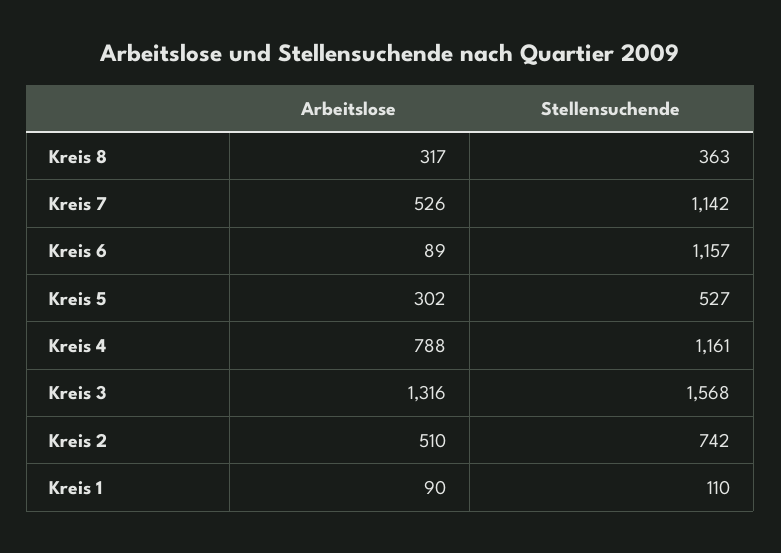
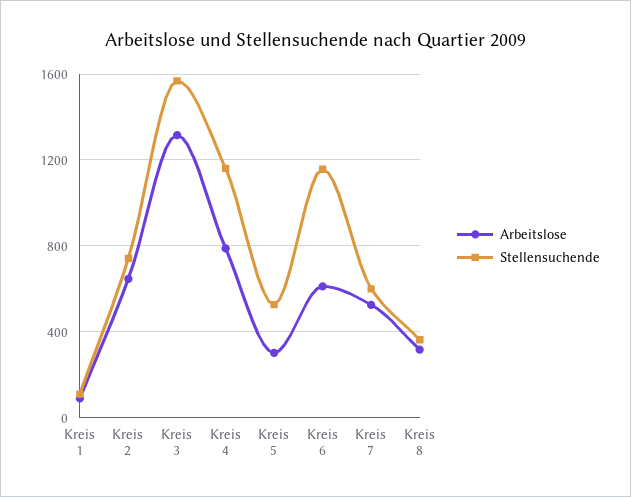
Stellensuchende, Kreis 7: 1142 -> 600
Arbeitslose, Kreis 6: 89 -> 600
Arbeitslose, Kreis 2: 510 -> 650

